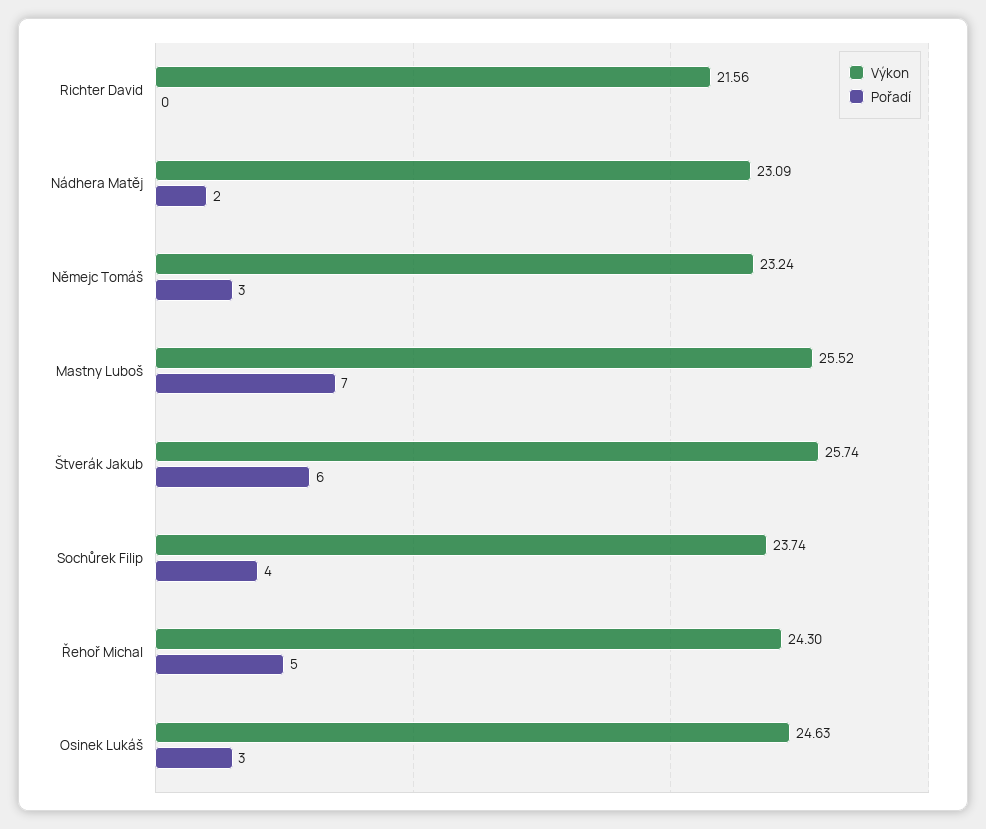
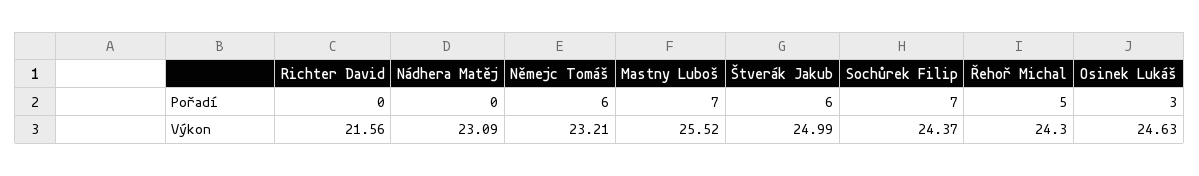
Pořadí, Nádhera Matěj: 2 -> 0
Výkon, Němejc Tomáš: 23.24 -> 23.21
Pořadí, Němejc Tomáš: 3 -> 6
Výkon, Štverák Jakub: 25.74 -> 24.99
Výkon, Sochůrek Filip: 23.74 -> 24.37
Pořadí, Sochůrek Filip: 4 -> 7

